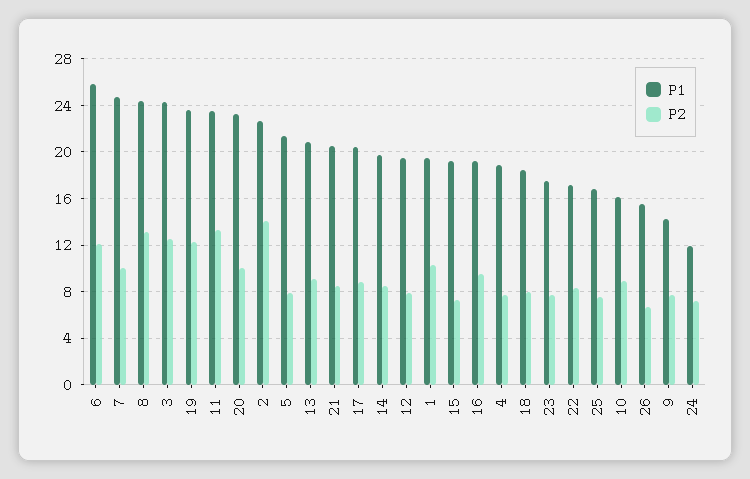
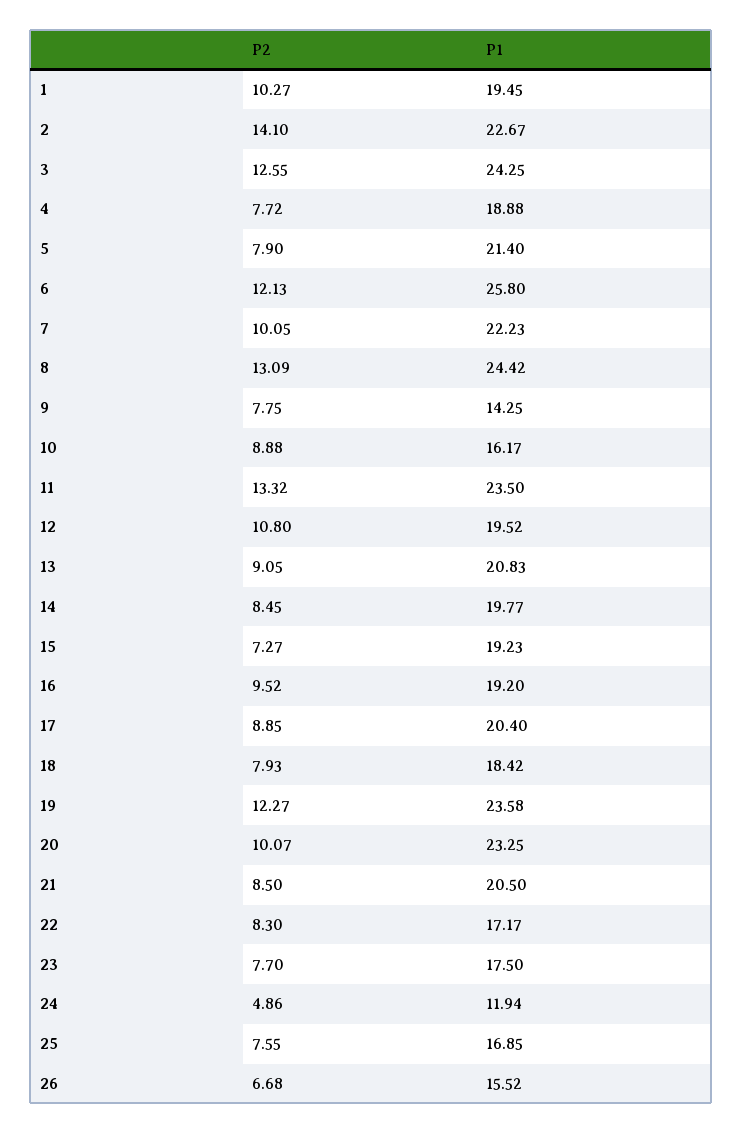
P1, 7: 25 -> 22.23
P2, 12: 8 -> 10.8
P2, 24: 7 -> 4.86

